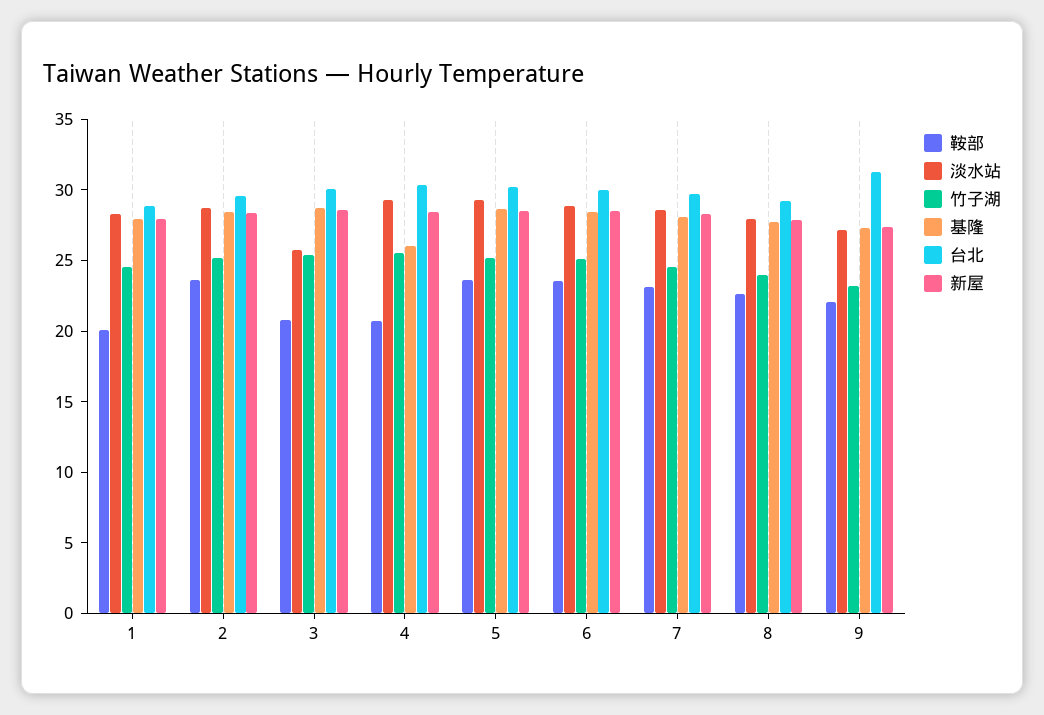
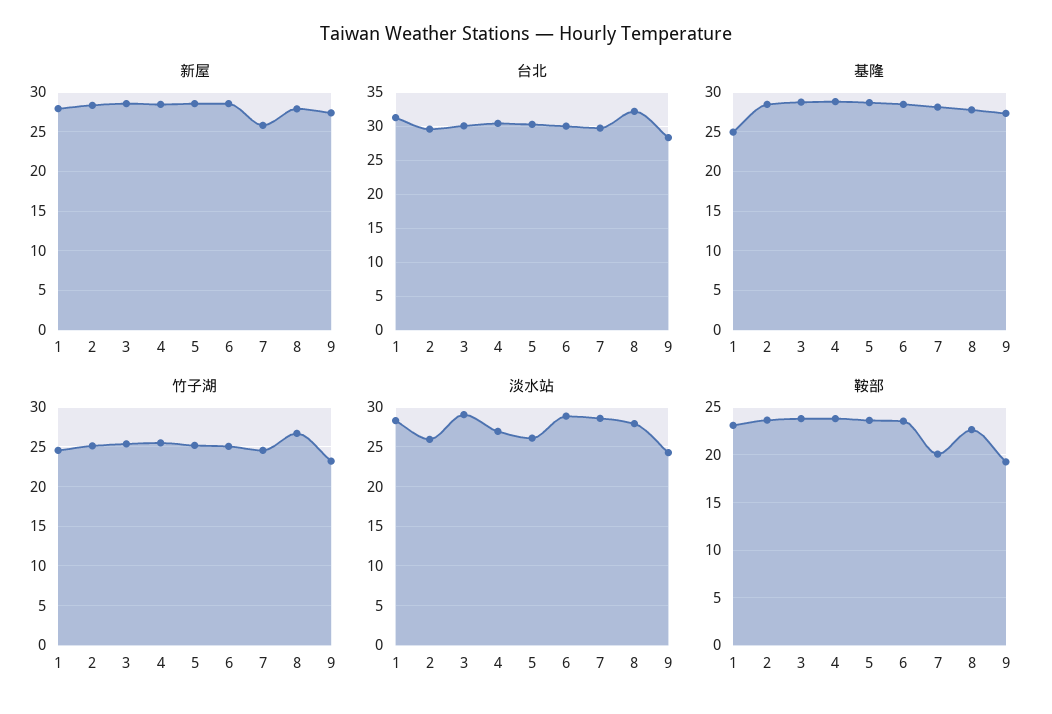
鞍部, 1: 20 -> 23
基隆, 1: 28 -> 25
台北, 1: 29 -> 31
淡水站, 2: 29 -> 26
鞍部, 3: 21 -> 24
淡水站, 3: 26 -> 29
鞍部, 4: 21 -> 24
淡水站, 4: 29 -> 27
基隆, 4: 26 -> 29
淡水站, 5: 29 -> 26
鞍部, 7: 23 -> 20
新屋, 7: 28 -> 26
竹子湖, 8: 24 -> 27
台北, 8: 29 -> 32
鞍部, 9: 22 -> 19
淡水站, 9: 27 -> 24
台北, 9: 31 -> 28

